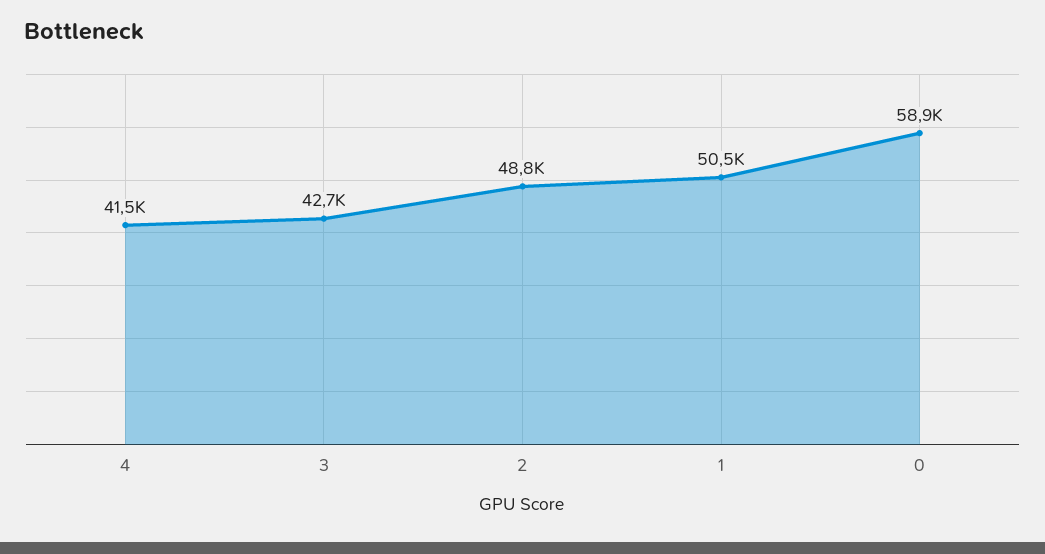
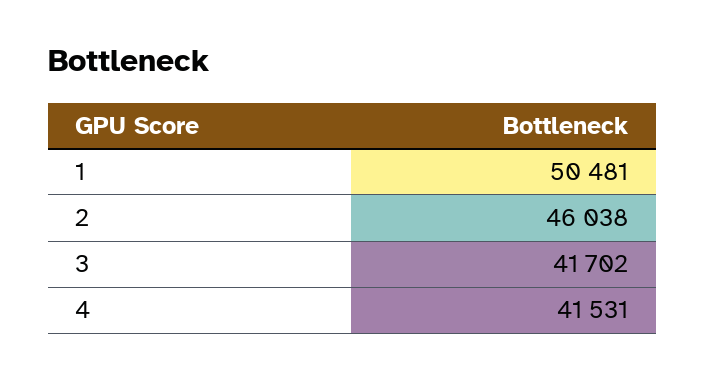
3: 42700 -> 41702
2: 48800 -> 46038
0: 58900 -> none

